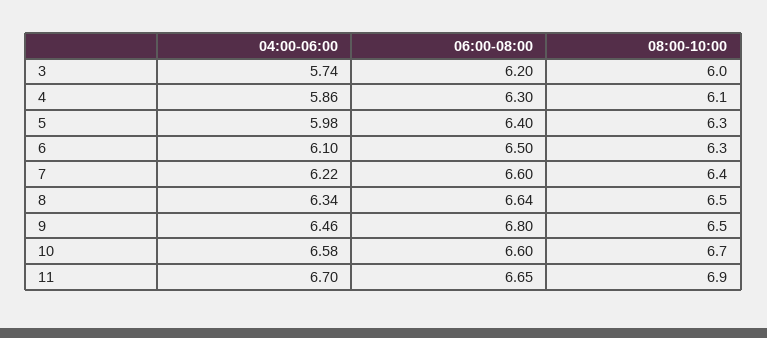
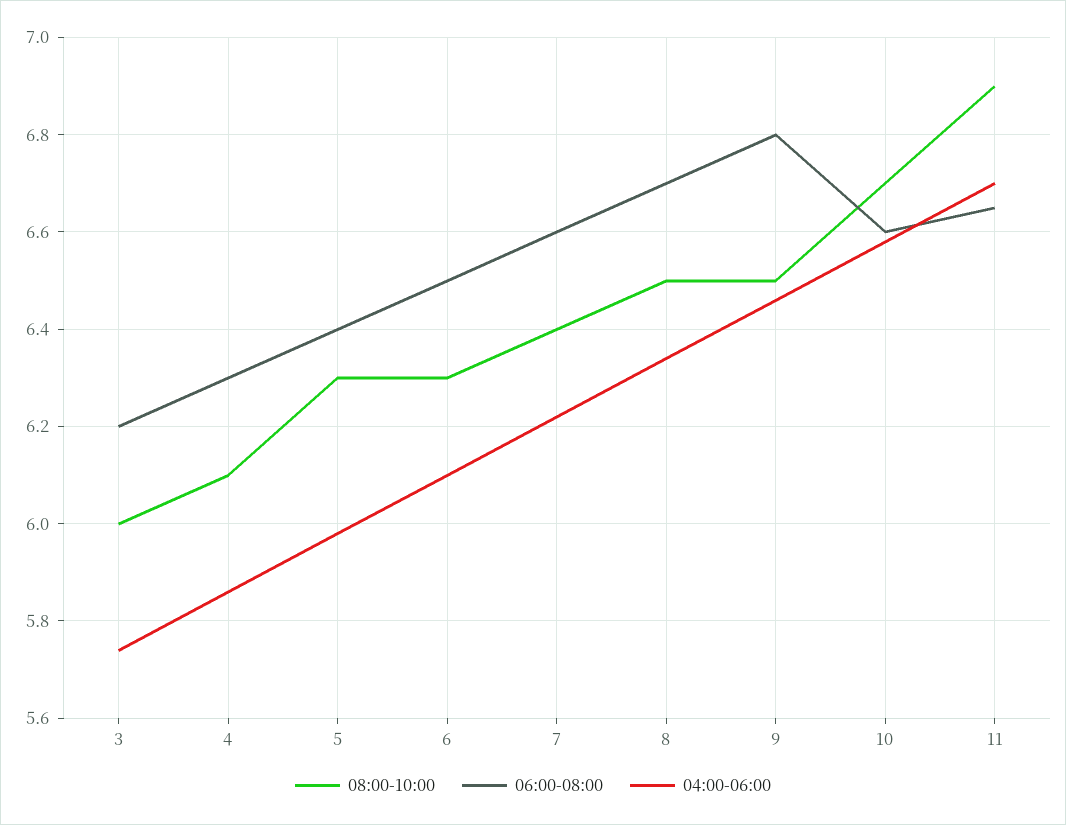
06:00-08:00, 8: 6.64 -> 6.7

